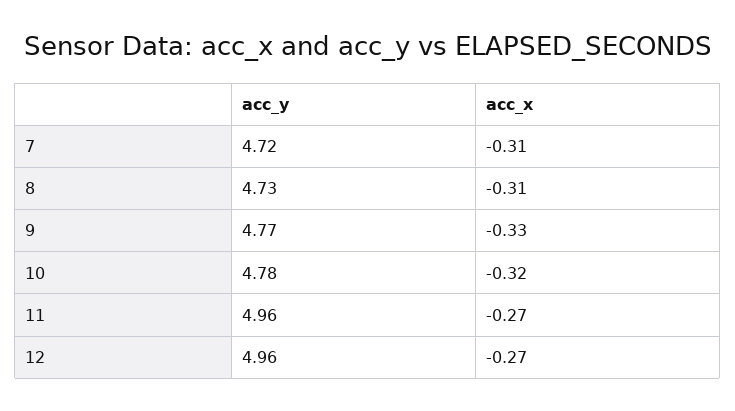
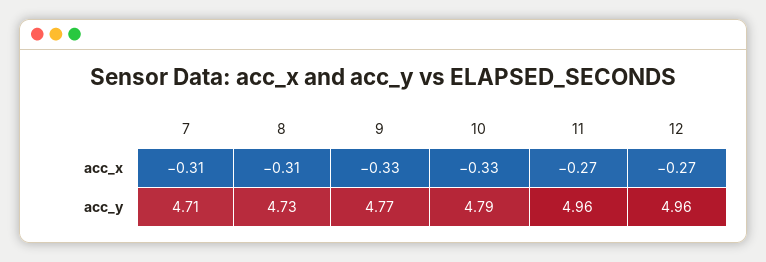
acc_y, 7: 4.72 -> 4.71
acc_y, 10: 4.78 -> 4.79
acc_x, 10: -0.32 -> -0.33

